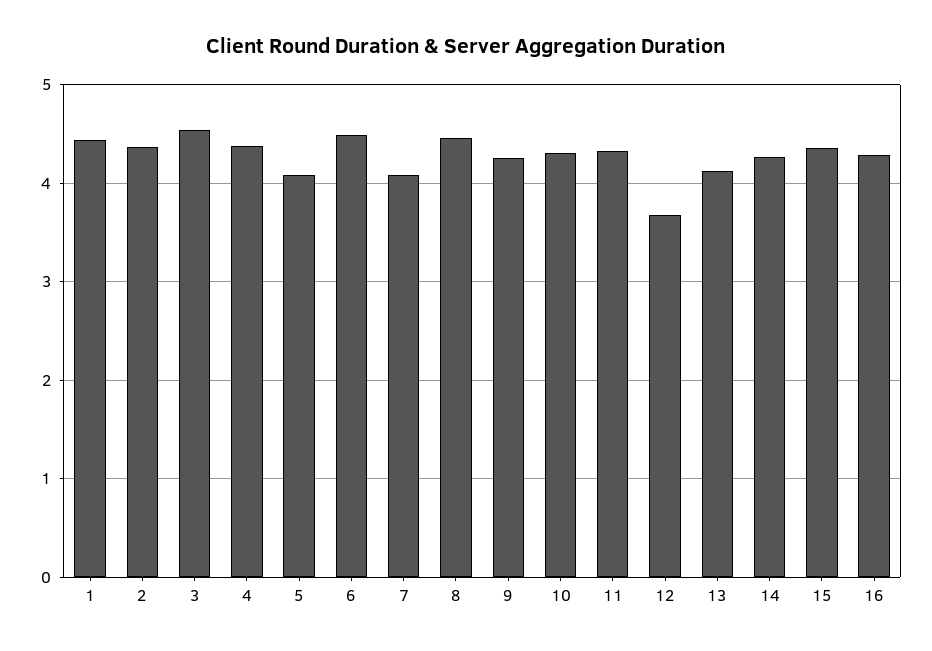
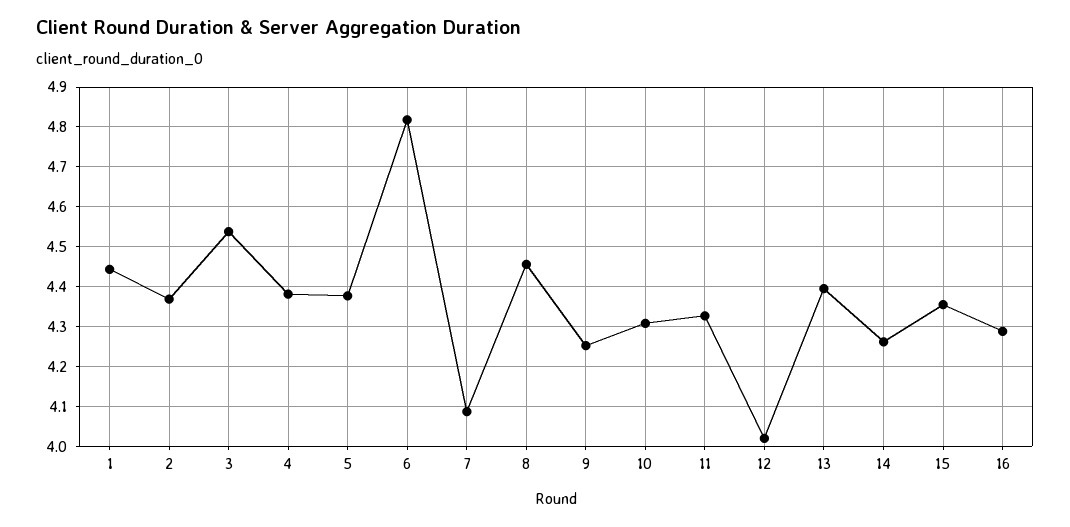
5: 4.1 -> 4.38
6: 4.5 -> 4.82
12: 3.7 -> 4.02
13: 4.1 -> 4.4

